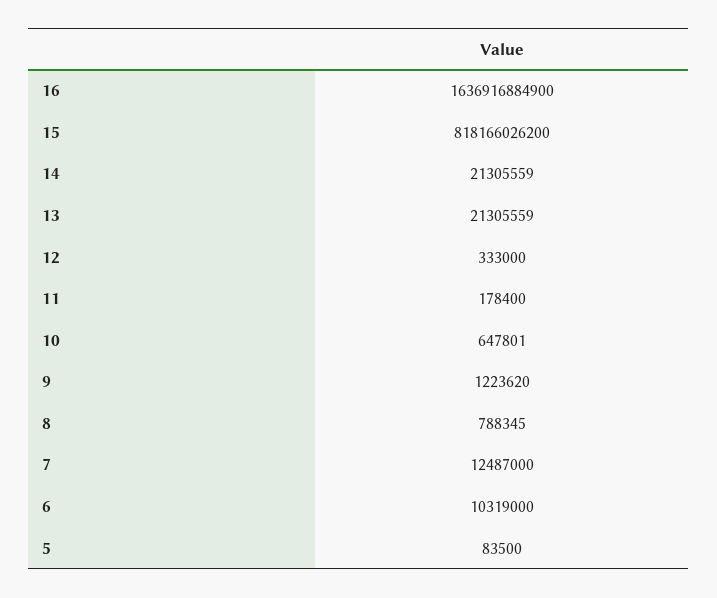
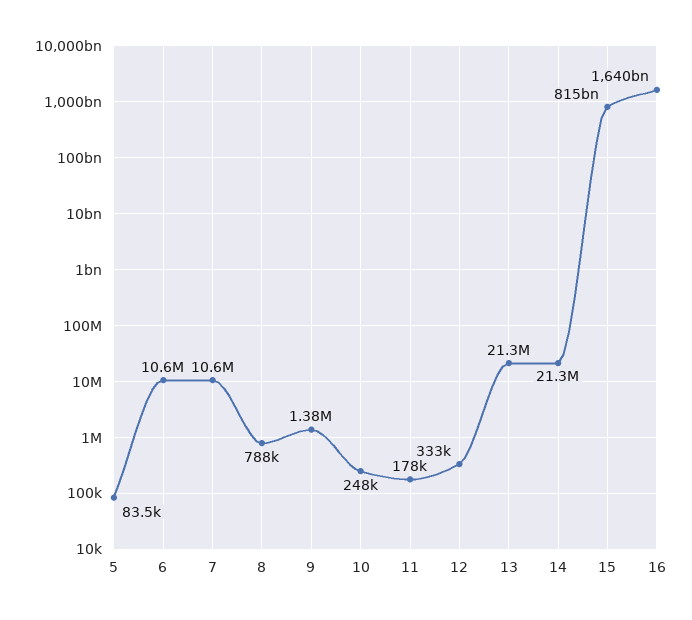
16: 1636916884900 -> 1640000000000
15: 818166026200 -> 815000000000
10: 647801 -> 248000
9: 1223620 -> 1380000
7: 12487000 -> 10600000
6: 10319000 -> 10600000

